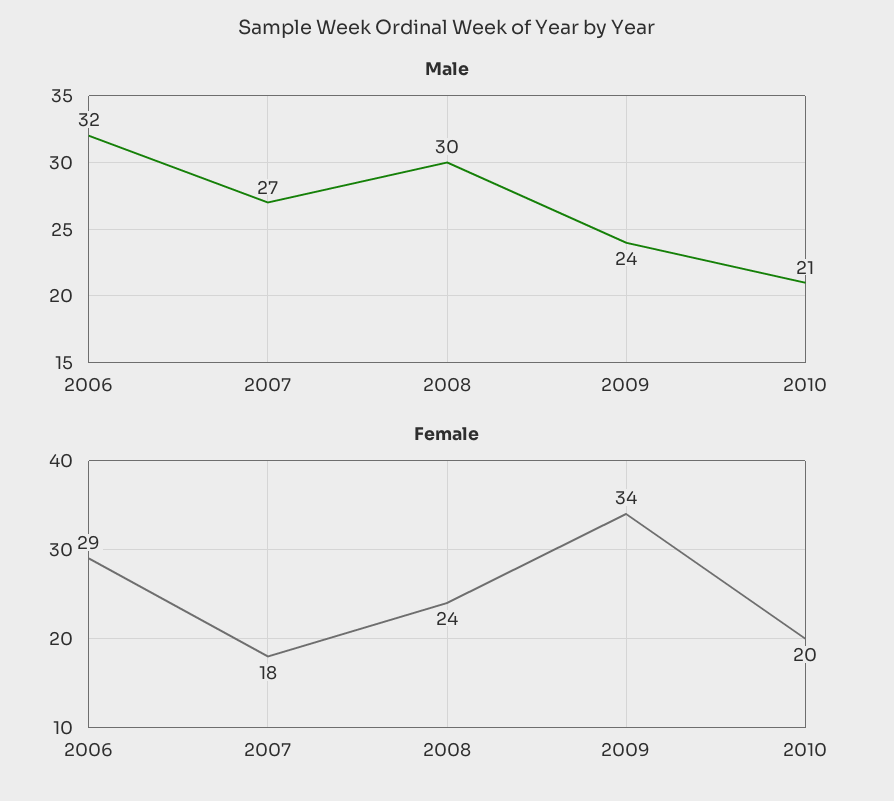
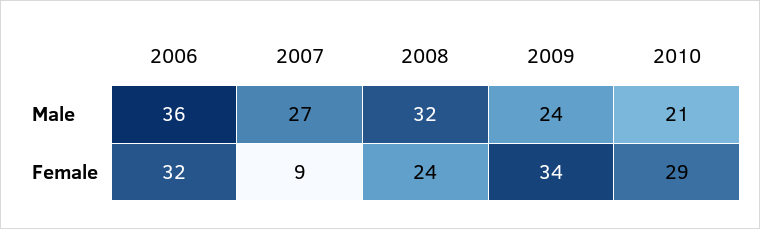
Male, 2006: 32 -> 36
Male, 2008: 30 -> 32
Female, 2006: 29 -> 32
Female, 2007: 18 -> 9
Female, 2010: 20 -> 29

